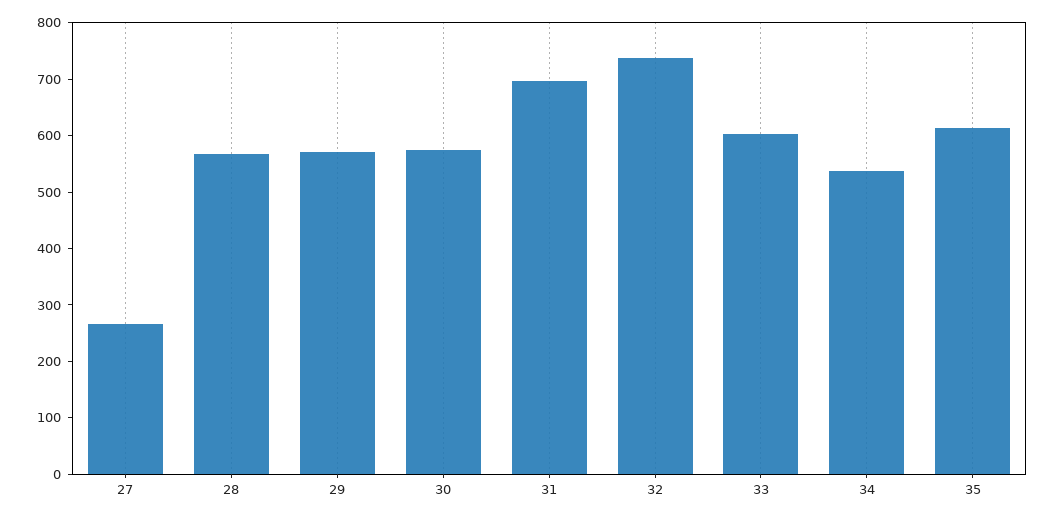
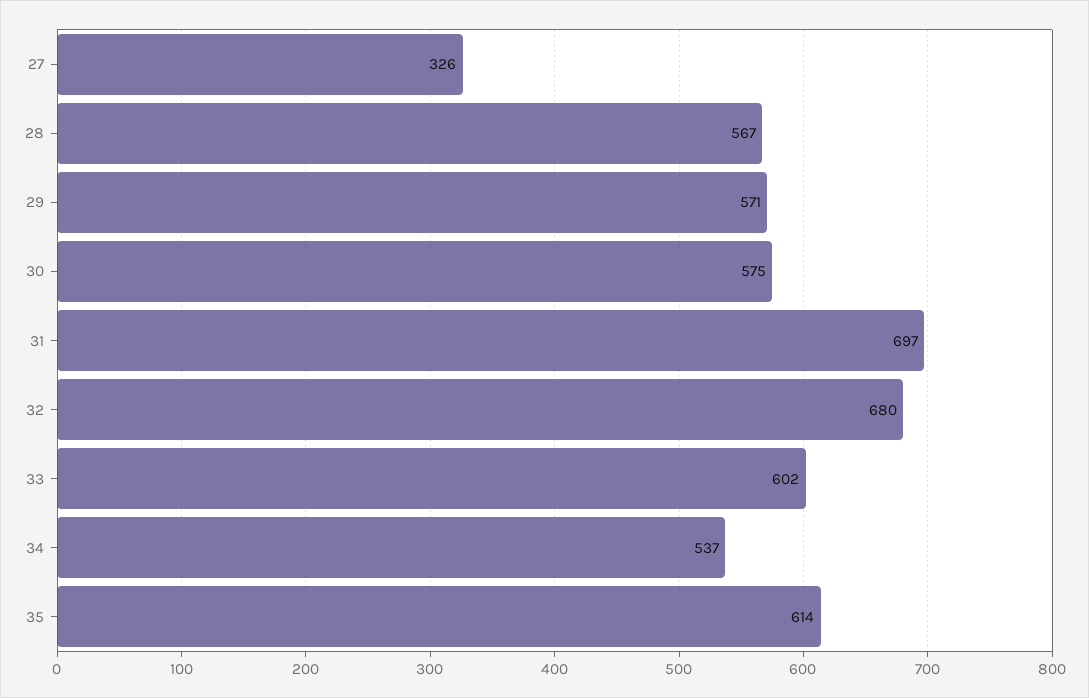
27: 260 -> 326
32: 740 -> 680

